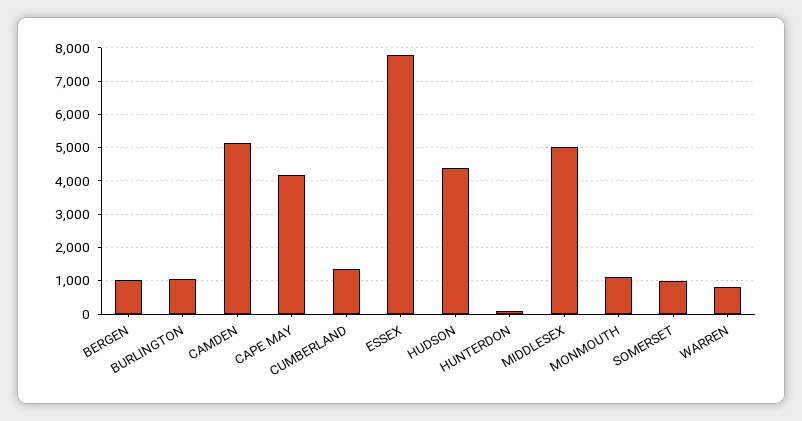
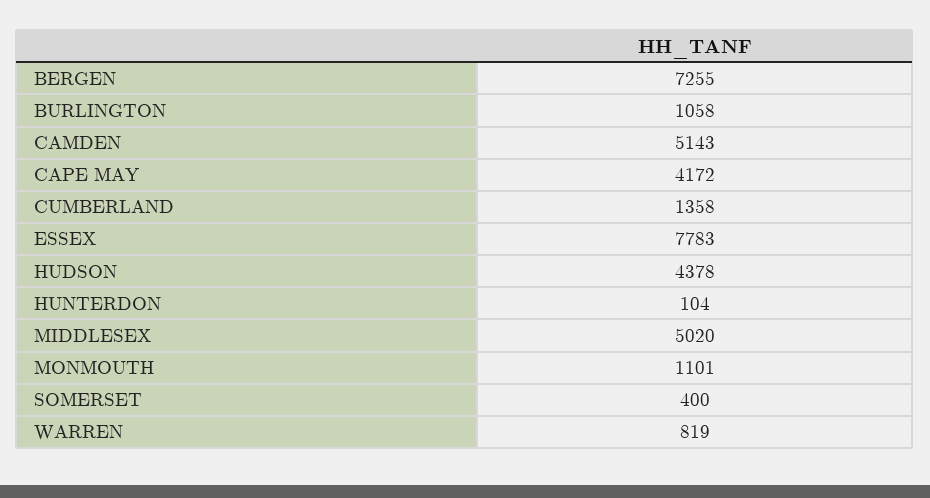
BERGEN: 1000 -> 7255
SOMERSET: 1000 -> 400

